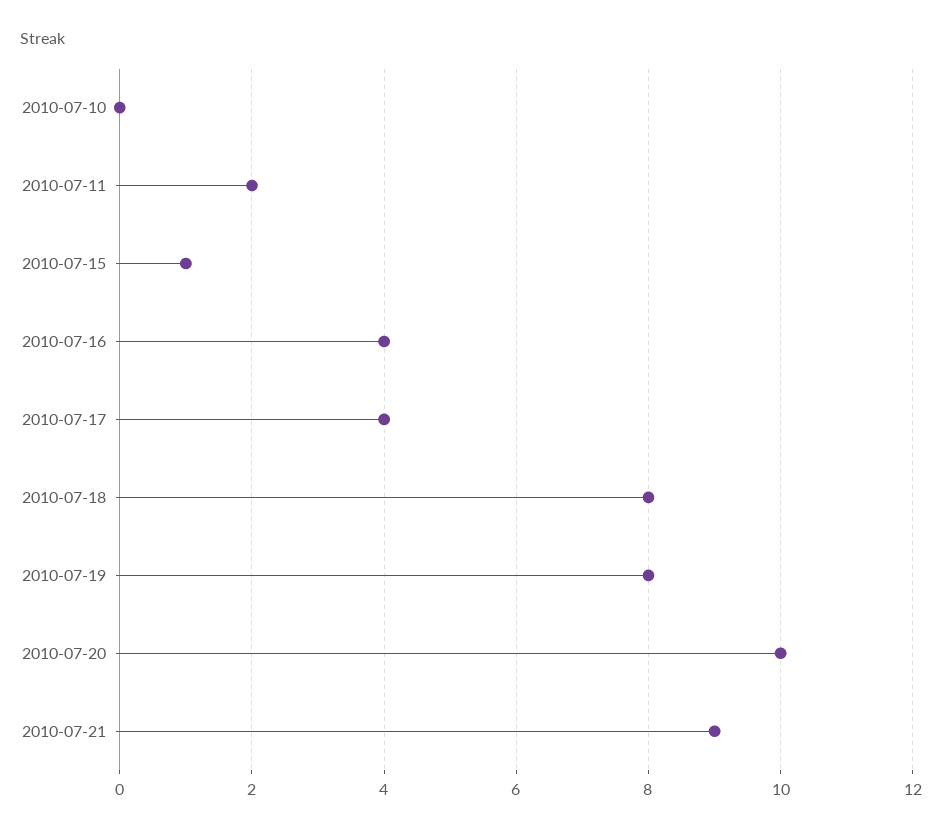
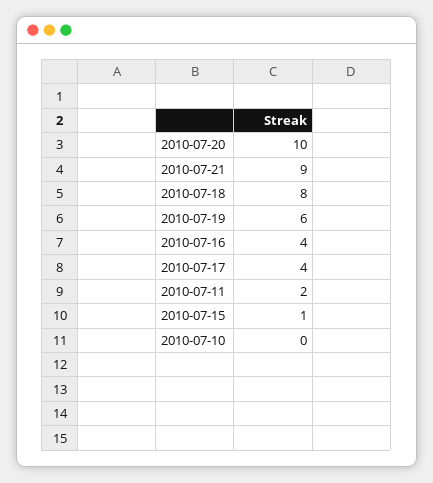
2010-07-19: 8 -> 6

